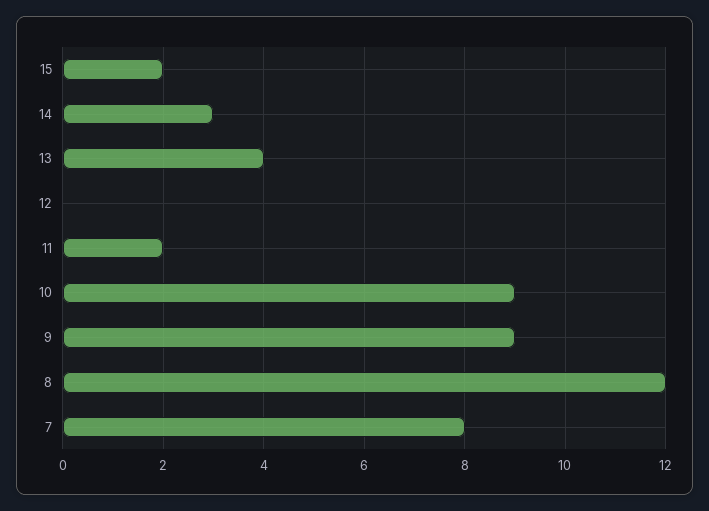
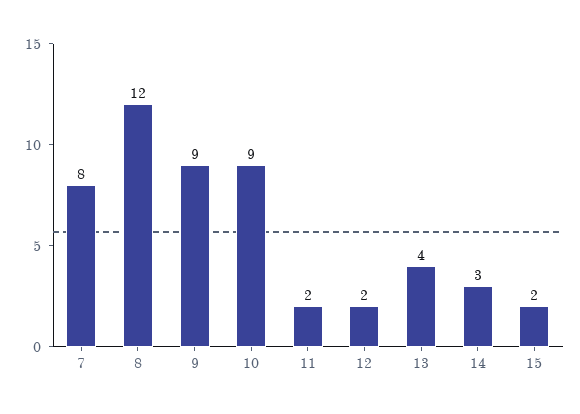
12: 0 -> 2

